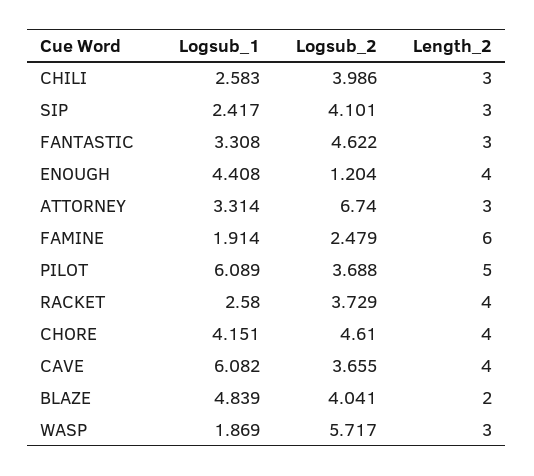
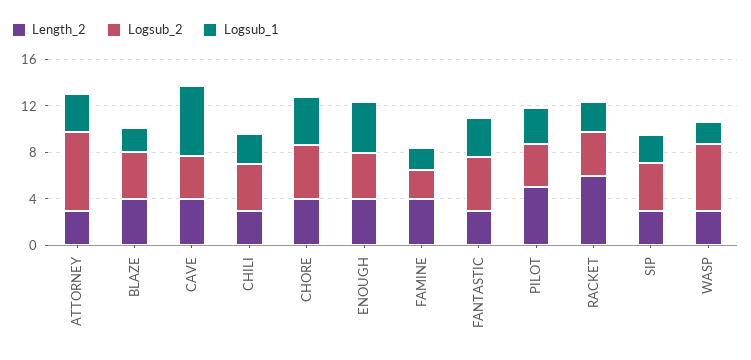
Logsub_2, ENOUGH: 1.204 -> 4
Length_2, FAMINE: 6 -> 4
Logsub_1, PILOT: 6.089 -> 3
Length_2, RACKET: 4 -> 6
Logsub_1, BLAZE: 4.839 -> 2
Length_2, BLAZE: 2 -> 4

